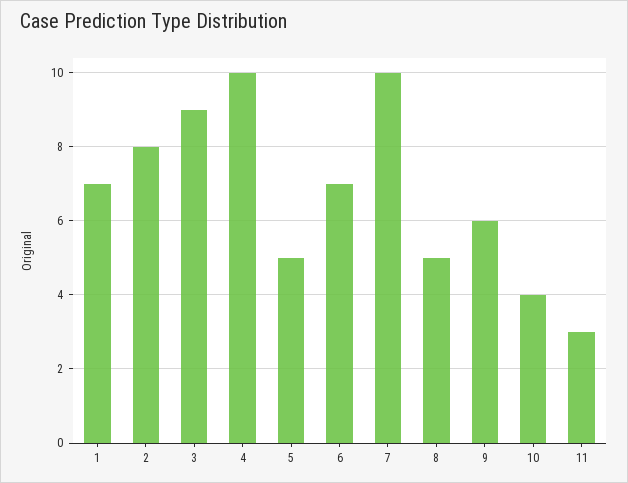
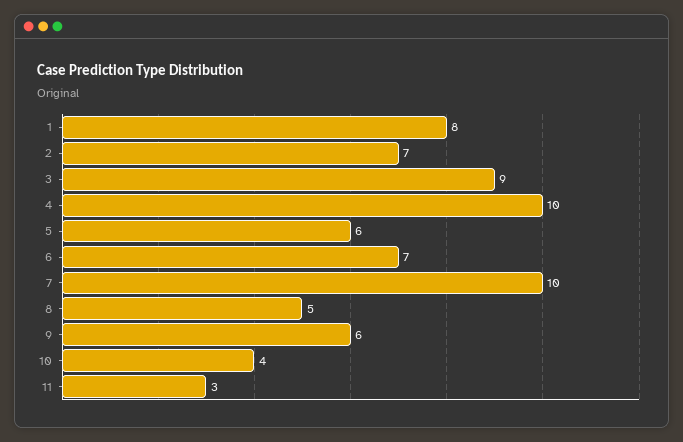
1: 7 -> 8
2: 8 -> 7
5: 5 -> 6

